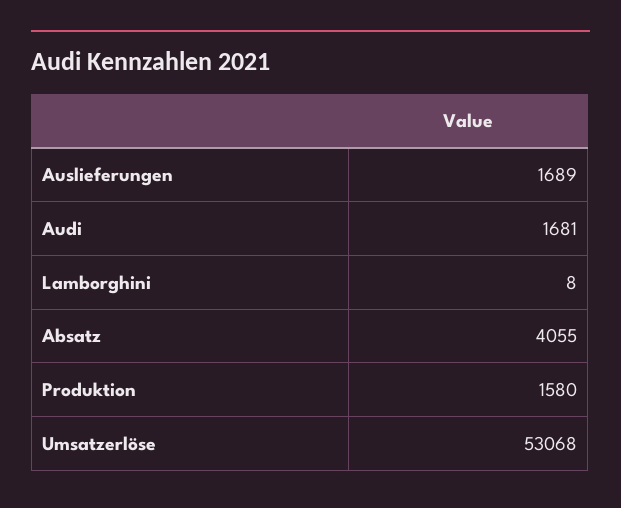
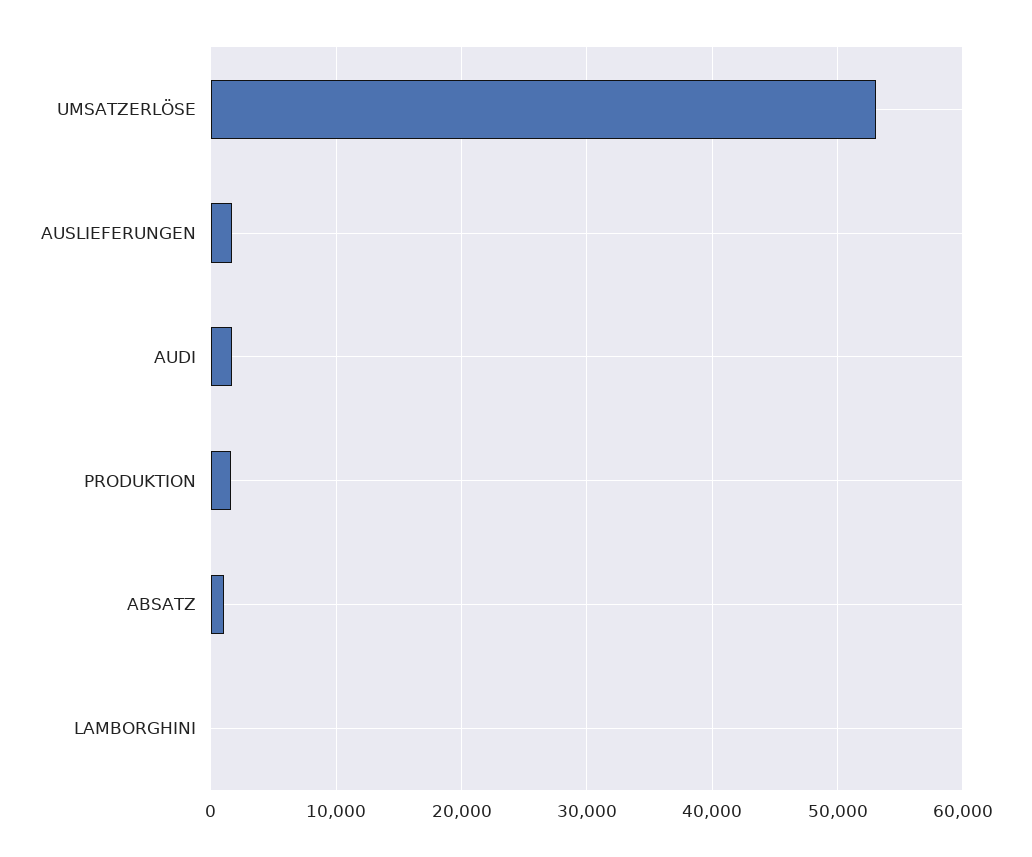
Absatz: 4055 -> 1000

